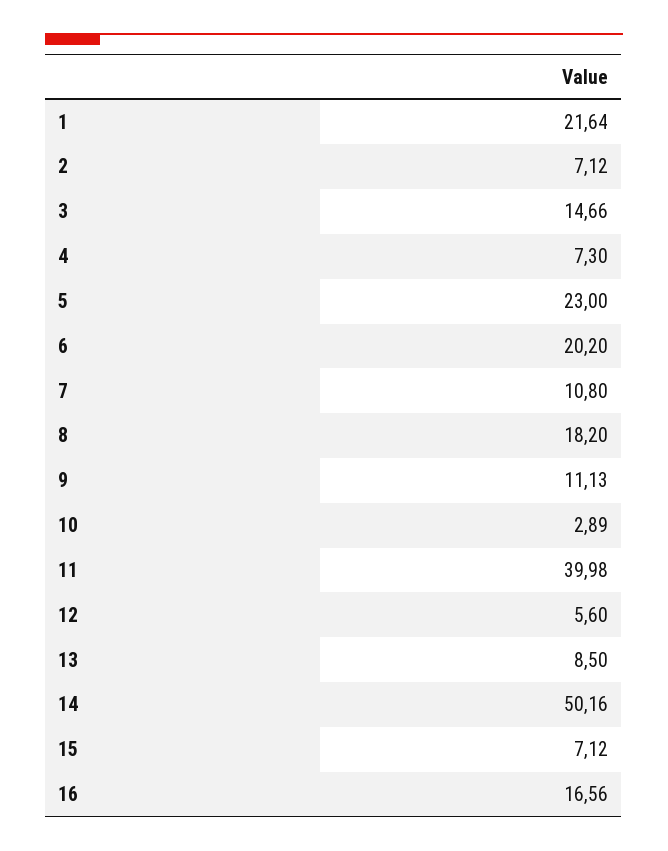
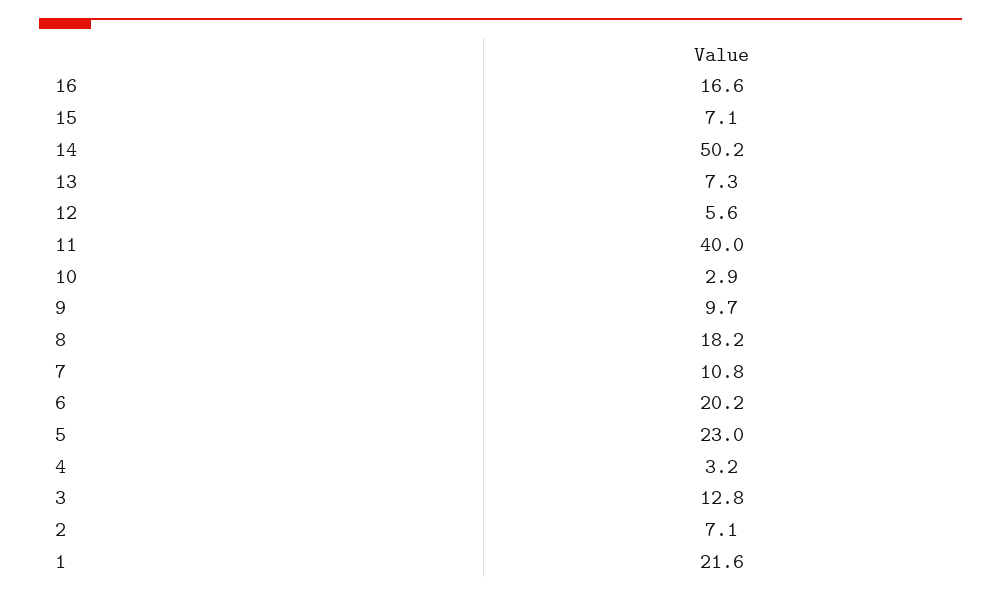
3: 14.66 -> 12.8
4: 7.3 -> 3.2
9: 11.13 -> 9.7
13: 8.5 -> 7.3

